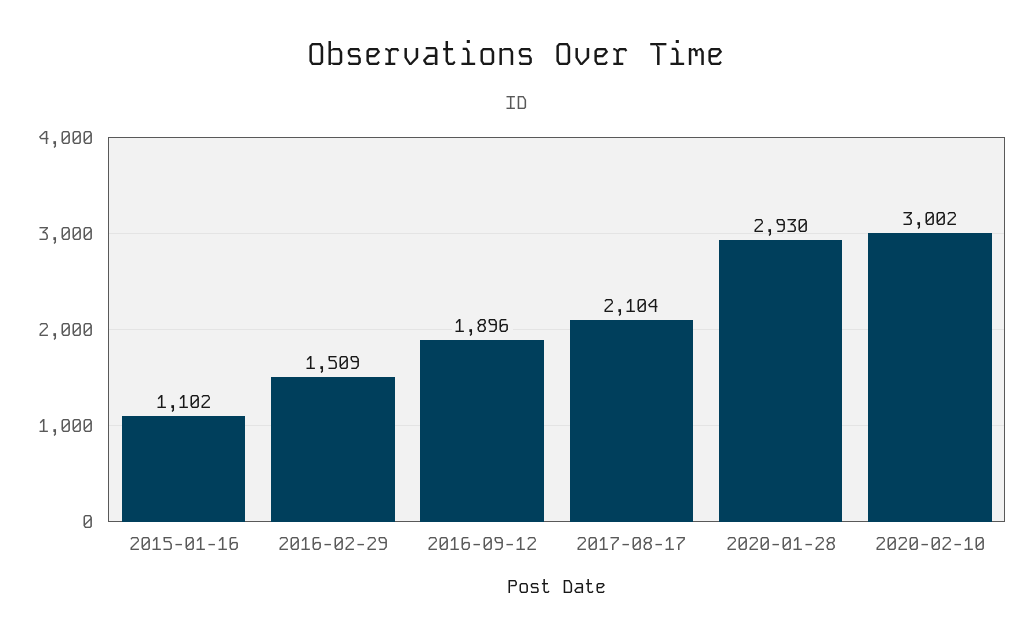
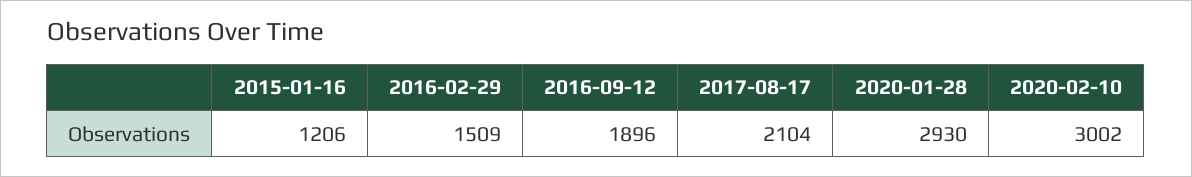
2015-01-16: 1102 -> 1206

